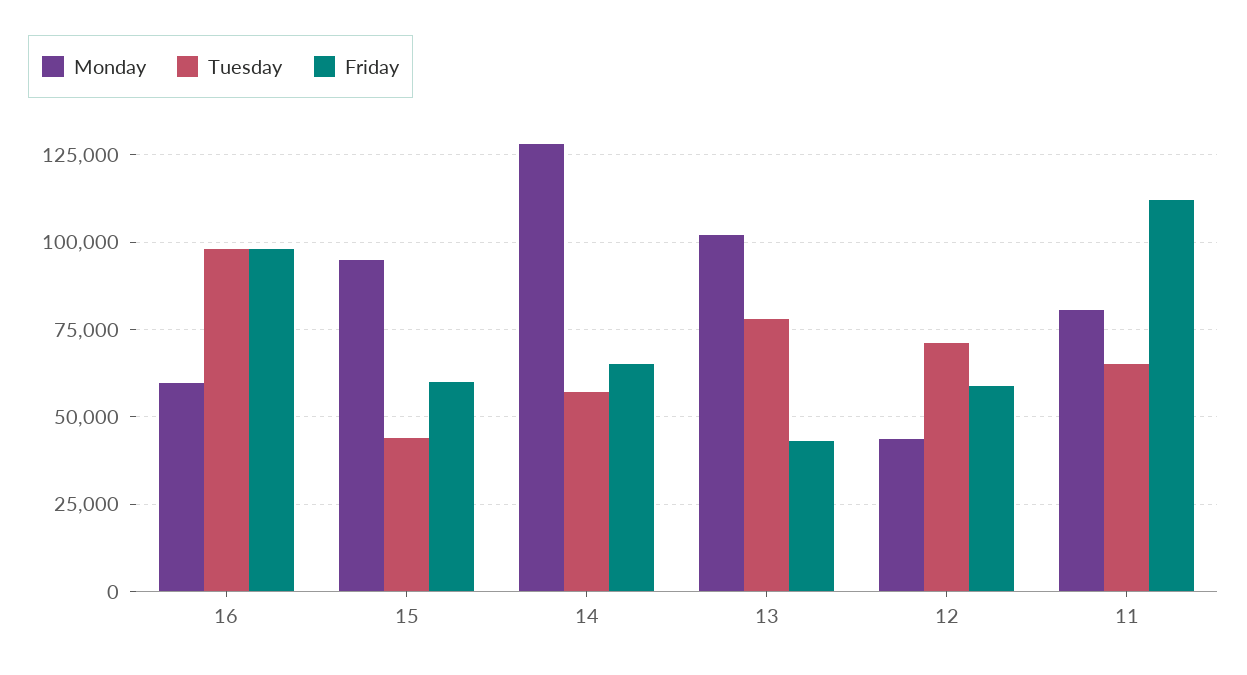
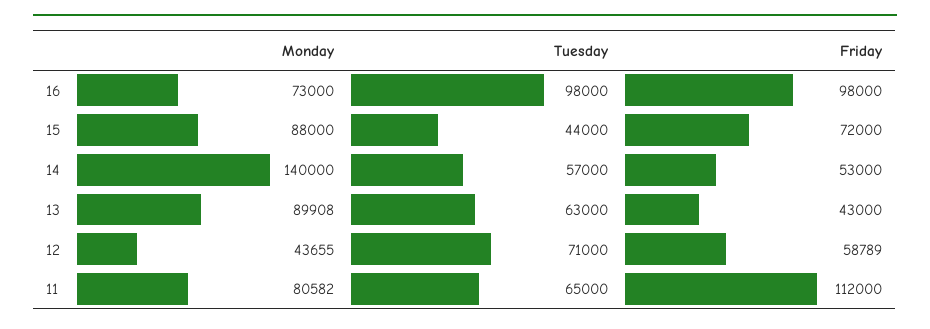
Monday, 16: 60000 -> 73000
Monday, 15: 95000 -> 88000
Friday, 15: 60000 -> 72000
Monday, 14: 127500 -> 140000
Friday, 14: 65000 -> 53000
Monday, 13: 102500 -> 89908
Tuesday, 13: 77500 -> 63000

